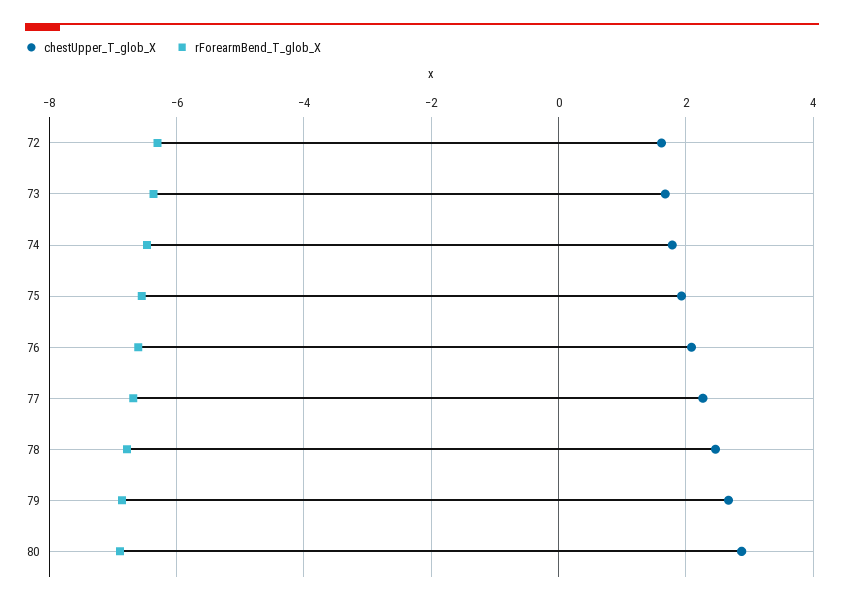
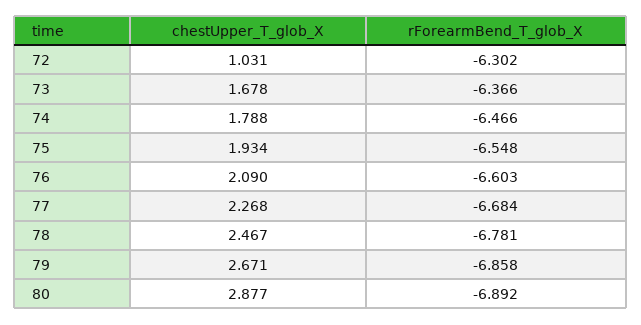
chestUpper_T_glob_X, 72: 1.6 -> 1.031

